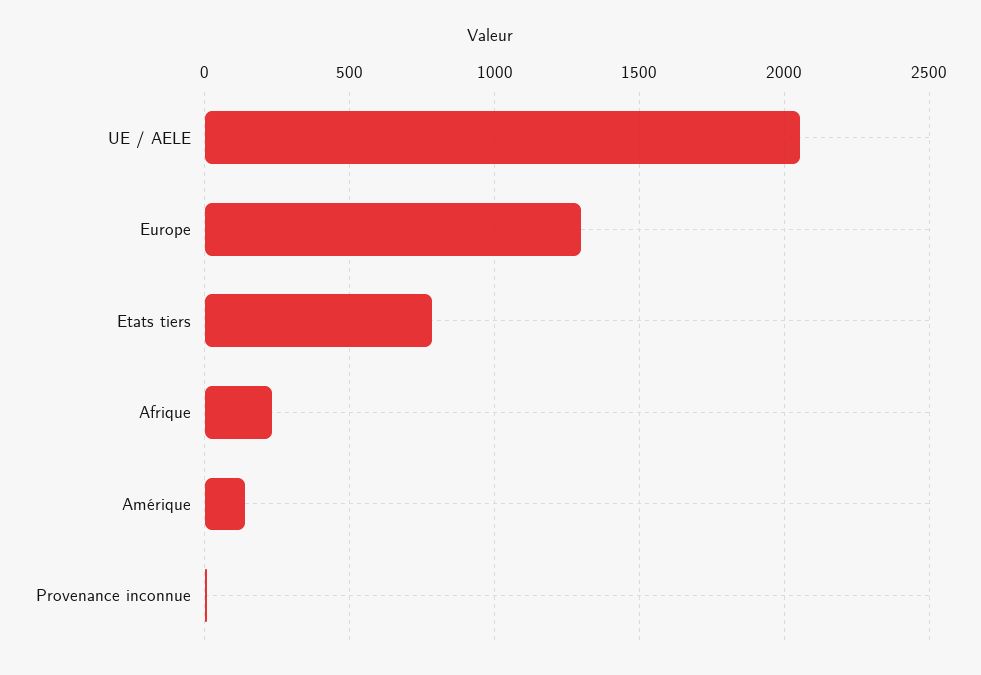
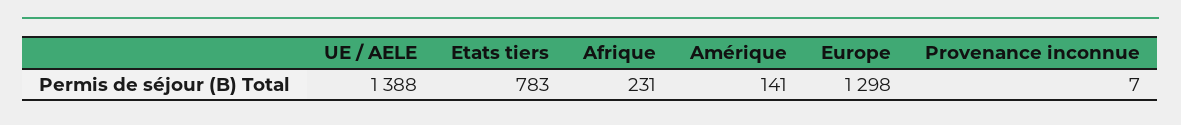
UE / AELE: 2050 -> 1388

